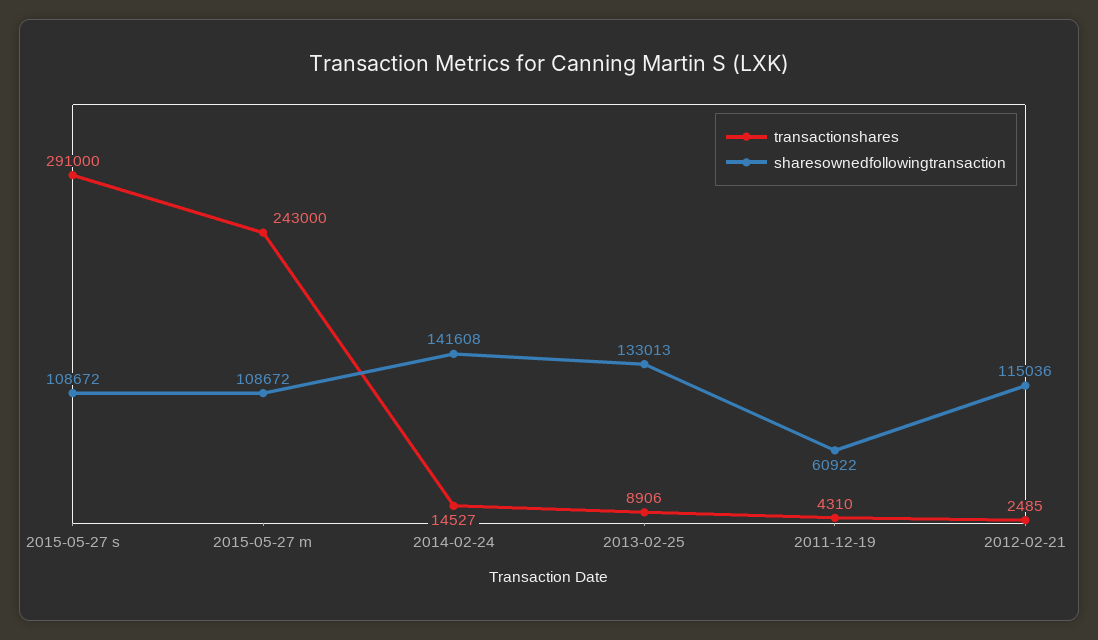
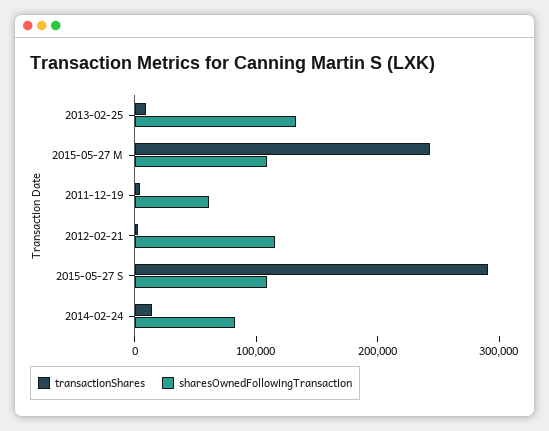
sharesownedfollowingtransaction, 2014-02-24: 141608 -> 80000

